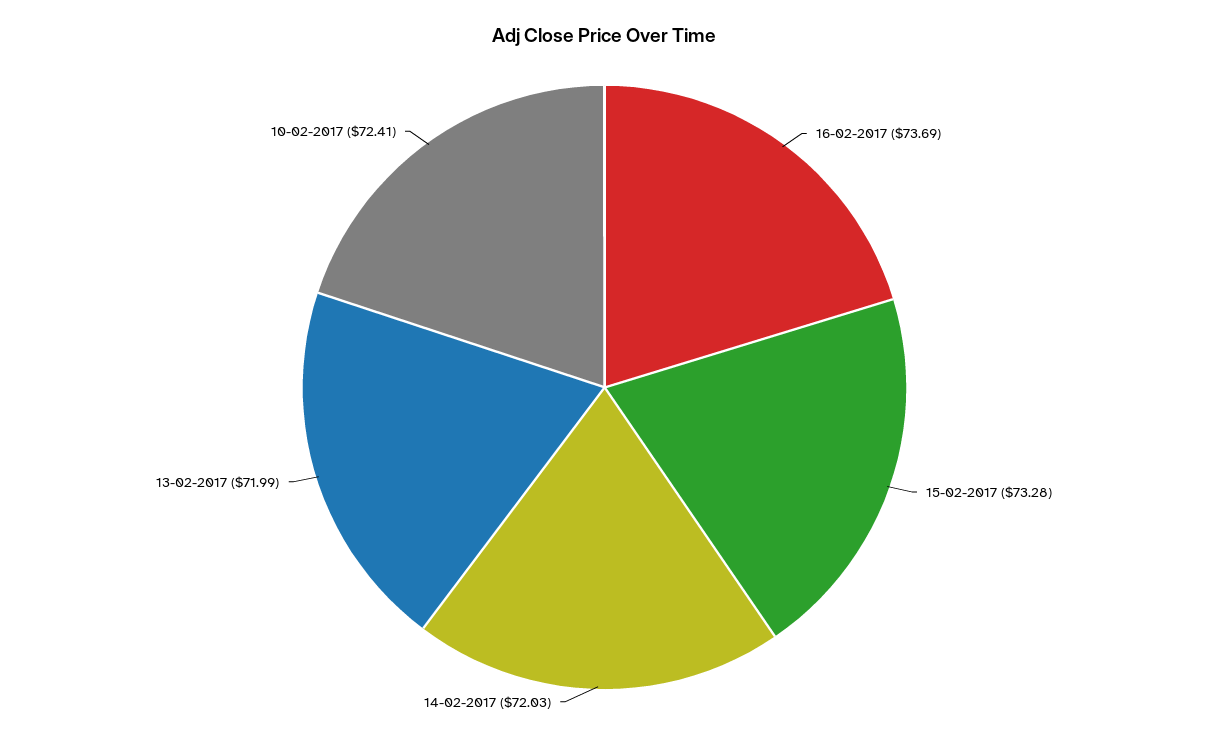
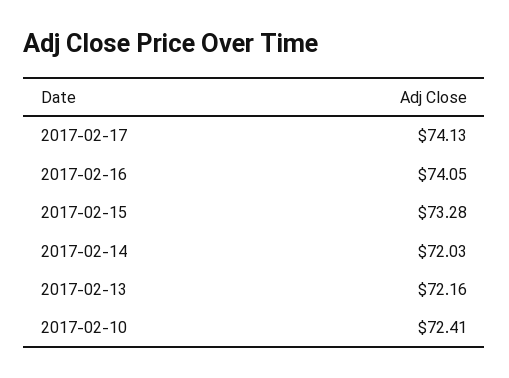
16-02-2017: 73.69 -> 74.05
13-02-2017: 71.99 -> 72.16
2017-02-17: none -> 74.13

